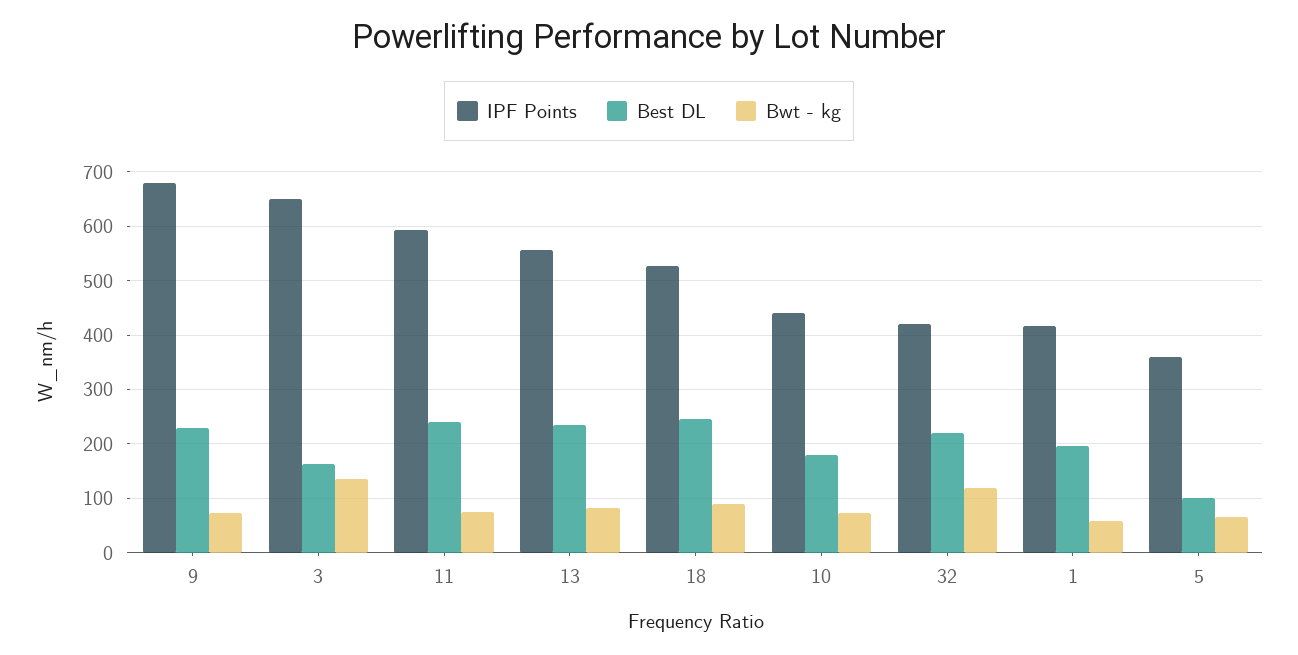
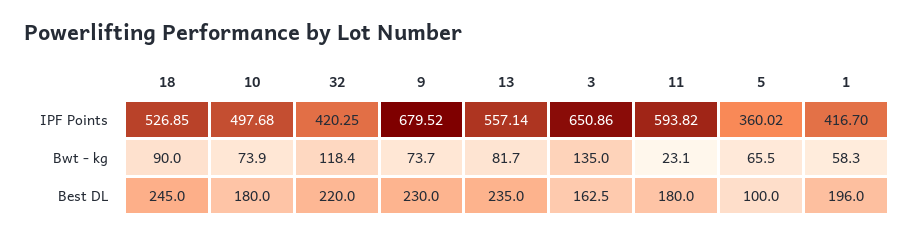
Best DL, 11: 240 -> 180
Bwt - kg, 11: 80 -> 23.1
IPF Points, 10: 440 -> 497.68

